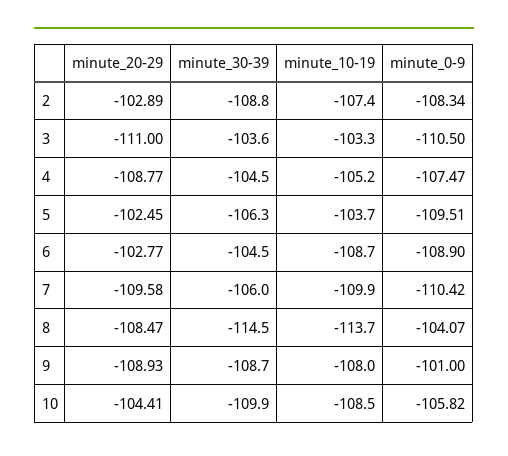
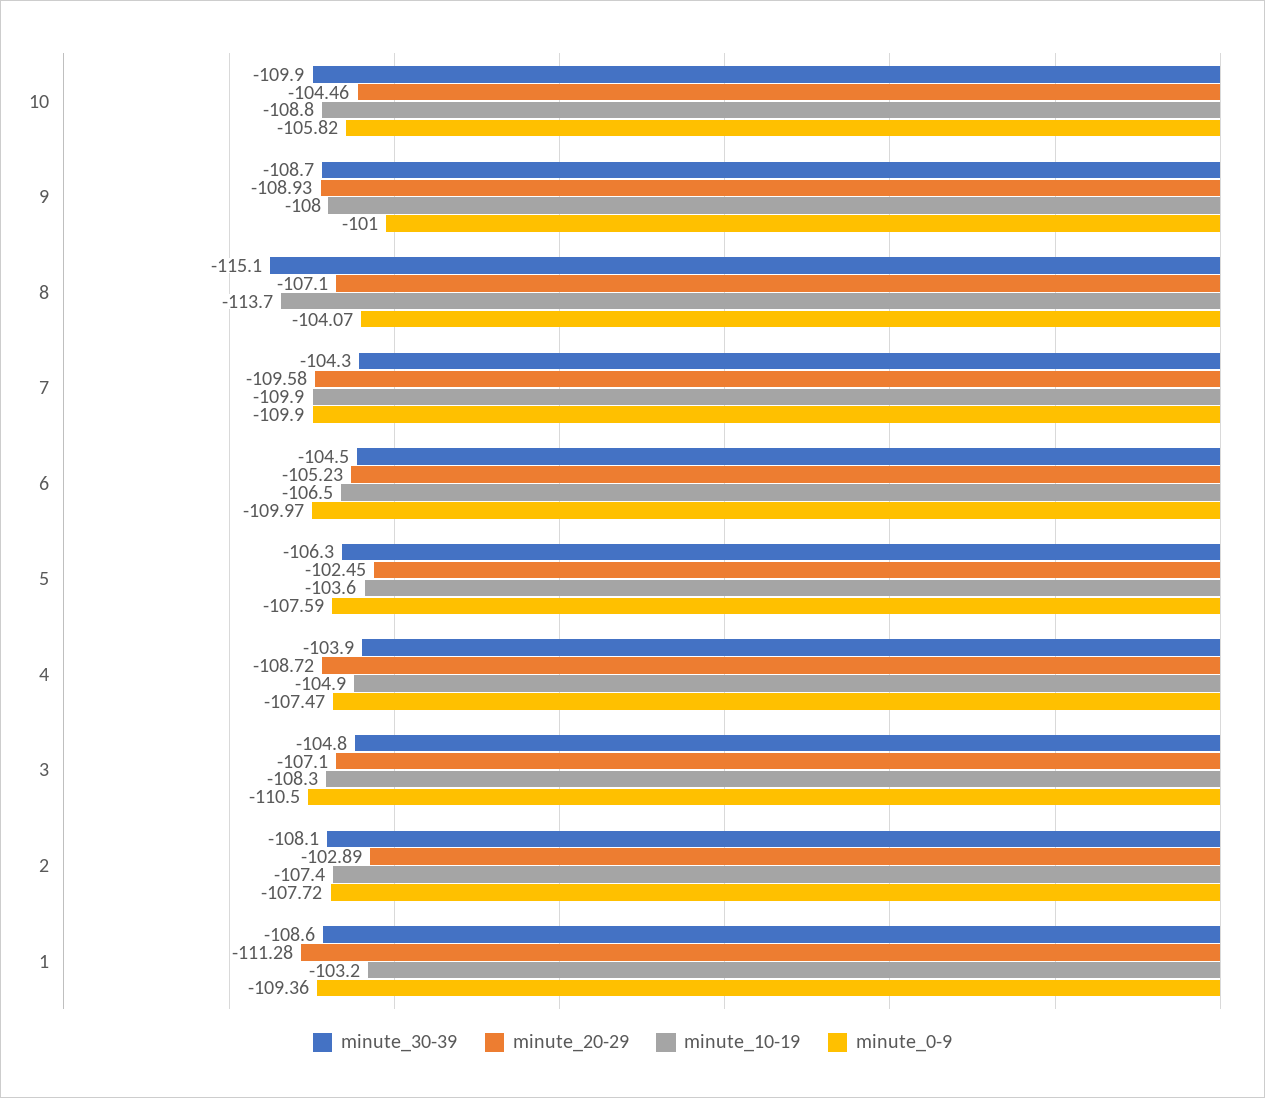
minute_30-39, 2: -108.8 -> -108.1
minute_0-9, 2: -108.34 -> -107.72
minute_20-29, 3: -111 -> -107.1
minute_30-39, 3: -103.6 -> -104.8
minute_10-19, 3: -103.3 -> -108.3
minute_20-29, 4: -108.77 -> -108.72
minute_30-39, 4: -104.5 -> -103.9
minute_10-19, 4: -105.2 -> -104.9
minute_10-19, 5: -103.7 -> -103.6
minute_0-9, 5: -109.51 -> -107.59
minute_20-29, 6: -102.77 -> -105.23
minute_10-19, 6: -108.7 -> -106.5
minute_0-9, 6: -108.9 -> -109.97
minute_30-39, 7: -106 -> -104.3
minute_0-9, 7: -110.42 -> -109.9
minute_20-29, 8: -108.47 -> -107.1
minute_30-39, 8: -114.5 -> -115.1
minute_20-29, 10: -104.41 -> -104.46
minute_10-19, 10: -108.5 -> -108.8
minute_30-39, 1: none -> -108.6
minute_20-29, 1: none -> -111.28
minute_10-19, 1: none -> -103.2
minute_0-9, 1: none -> -109.36

